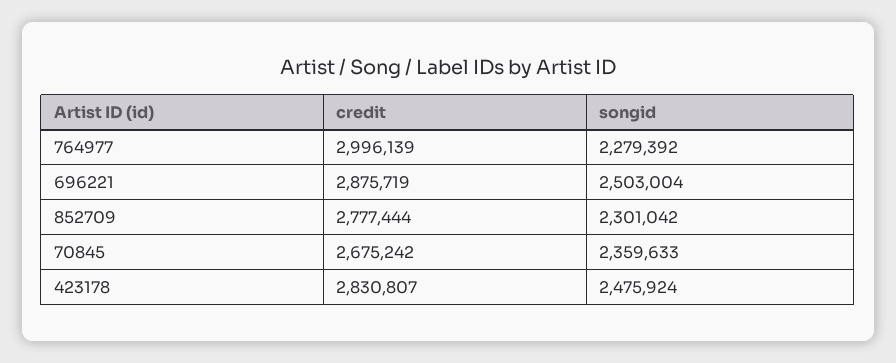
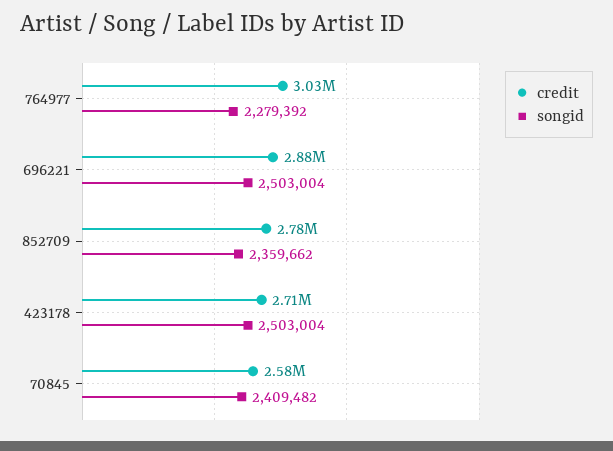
credit, 764977: 2996139 -> 3030000
songid, 852709: 2301042 -> 2359662
credit, 70845: 2675242 -> 2580000
songid, 70845: 2359633 -> 2409482
credit, 423178: 2830807 -> 2710000
songid, 423178: 2475924 -> 2503004

